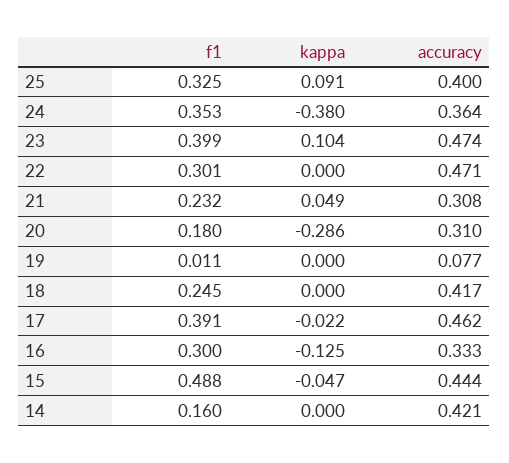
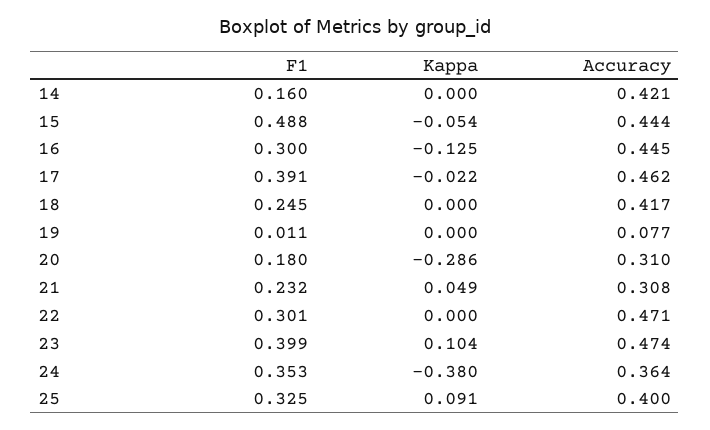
accuracy, 16: 0.333 -> 0.445
kappa, 15: -0.047 -> -0.054

